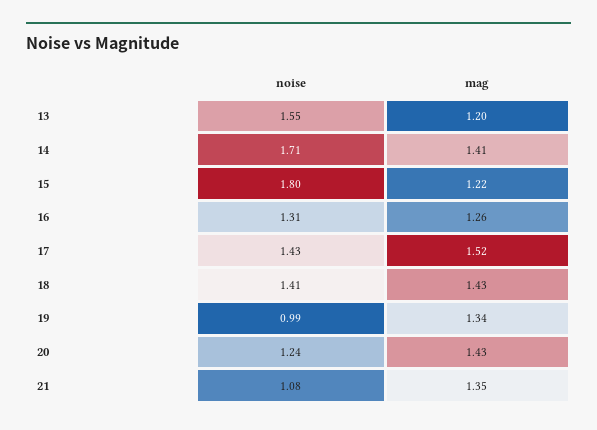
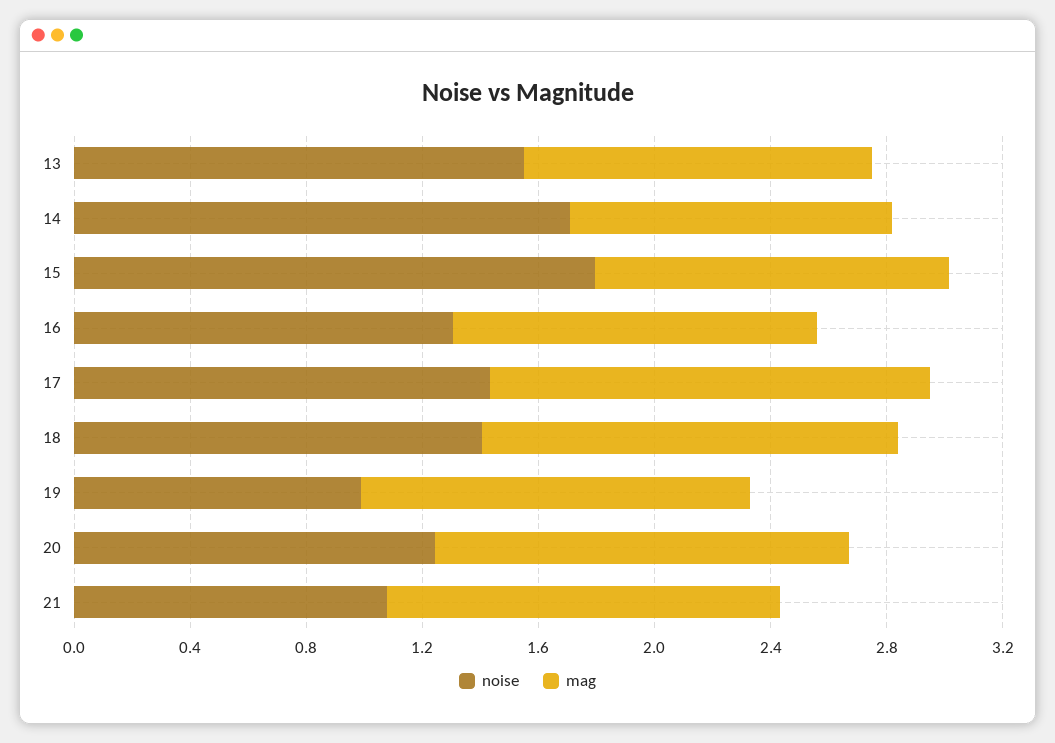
mag, 14: 1.41 -> 1.1

